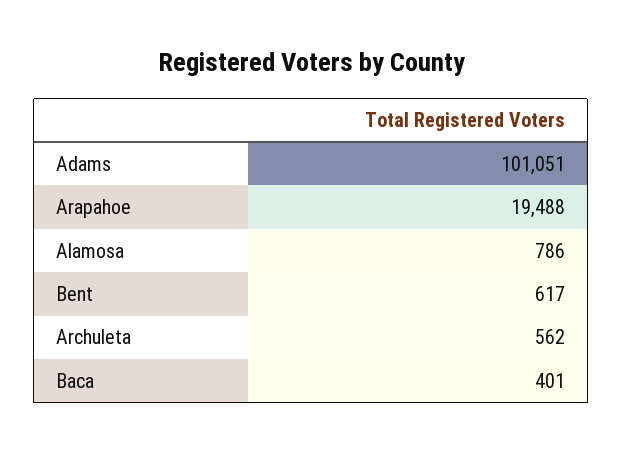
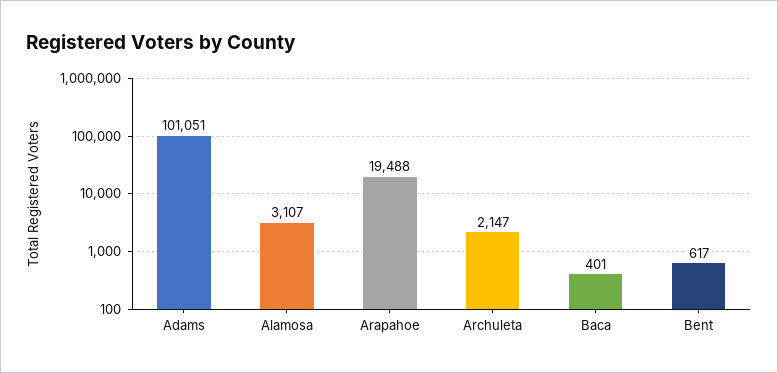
Alamosa: 786 -> 3107
Archuleta: 562 -> 2147

